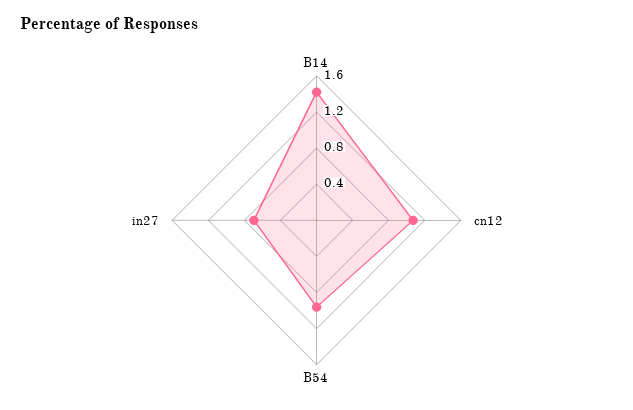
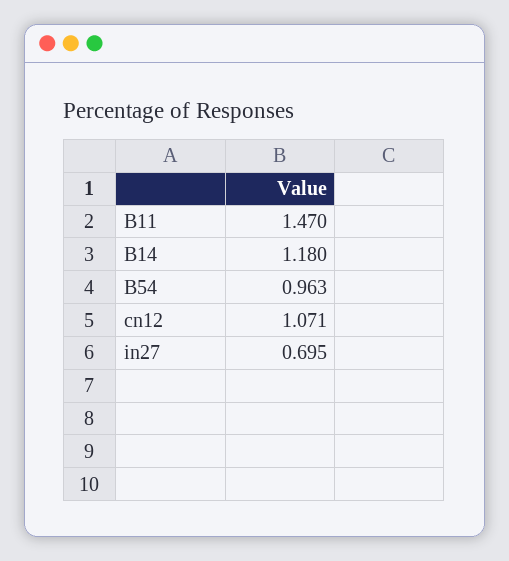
B14: 1.4 -> 1.18
B11: none -> 1.47

